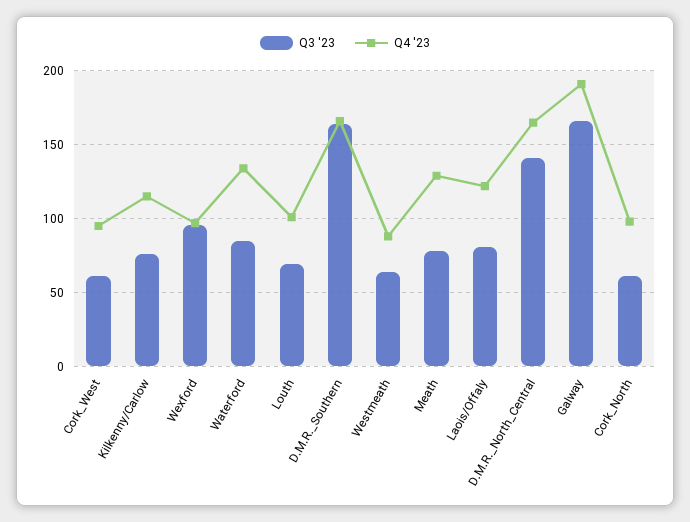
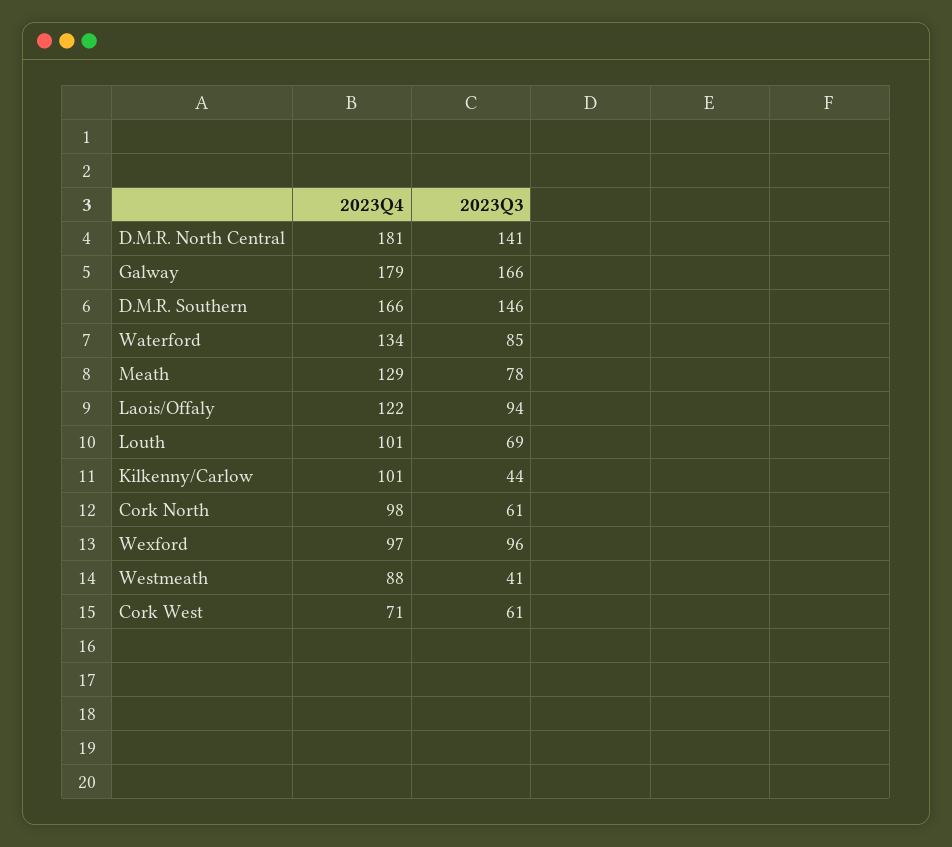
Q4 '23, Cork_West: 95 -> 71
Q3 '23, Kilkenny/Carlow: 75 -> 44
Q4 '23, Kilkenny/Carlow: 115 -> 101
Q3 '23, D.M.R._Southern: 165 -> 146
Q3 '23, Westmeath: 65 -> 41
Q3 '23, Laois/Offaly: 80 -> 94
Q4 '23, D.M.R._North_Central: 165 -> 181
Q4 '23, Galway: 190 -> 179

